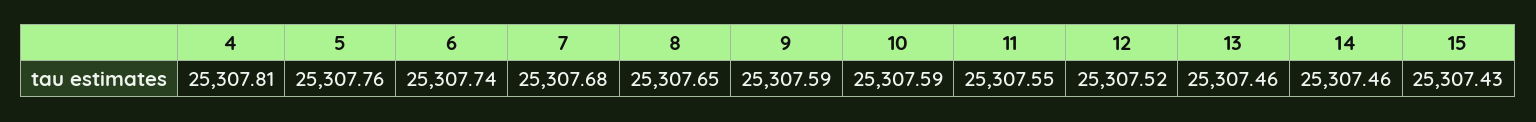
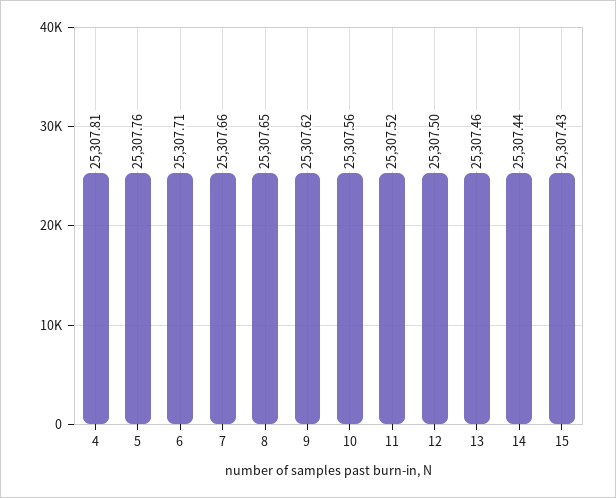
6: 25307.74 -> 25307.71
7: 25307.68 -> 25307.66
9: 25307.59 -> 25307.62
10: 25307.59 -> 25307.56
11: 25307.55 -> 25307.52
12: 25307.52 -> 25307.5
14: 25307.46 -> 25307.44

